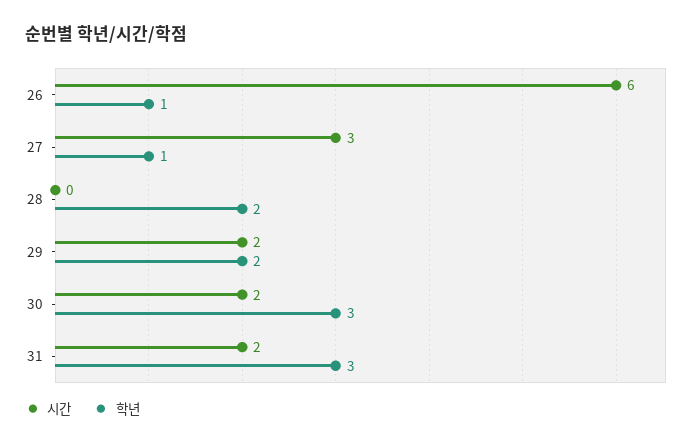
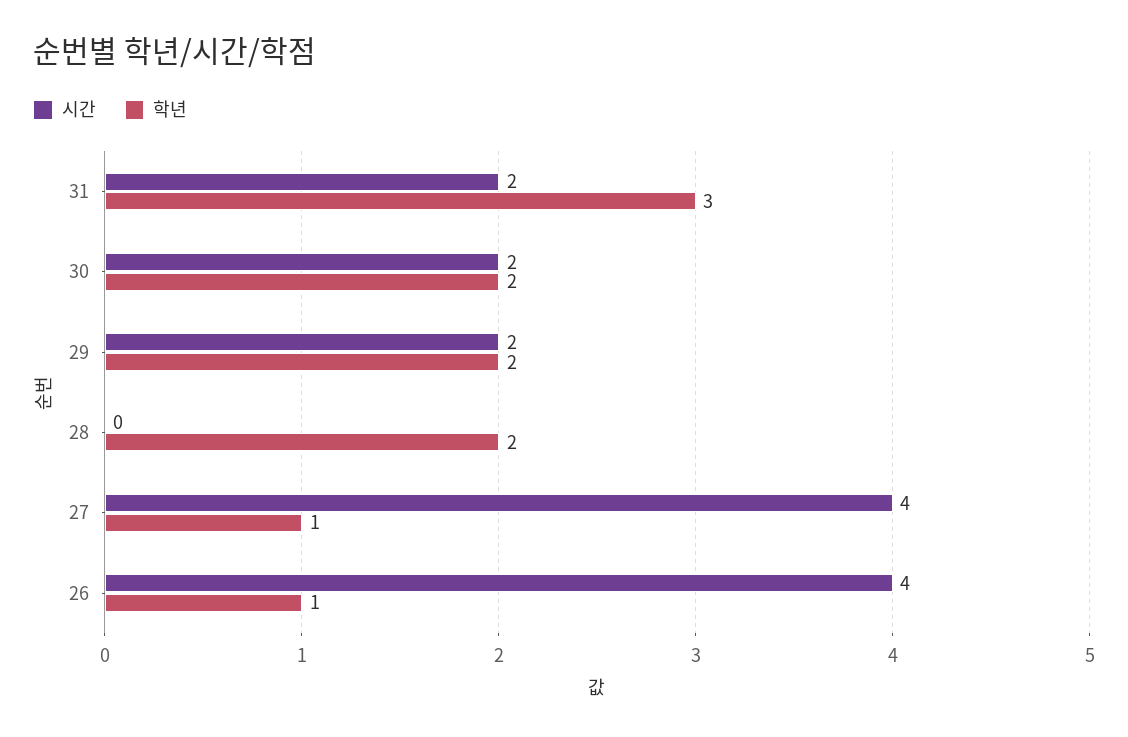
시간, 26: 6 -> 4
시간, 27: 3 -> 4
학년, 30: 3 -> 2

